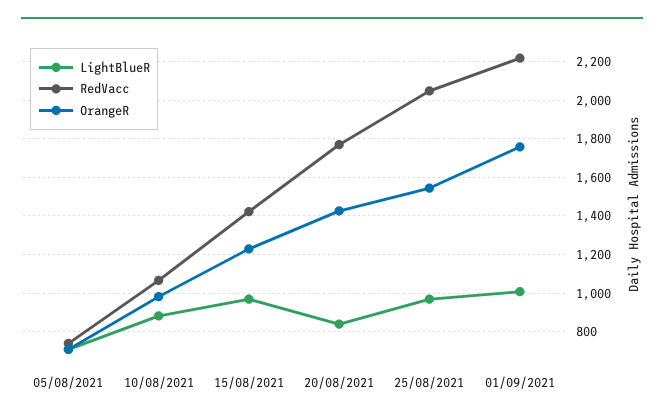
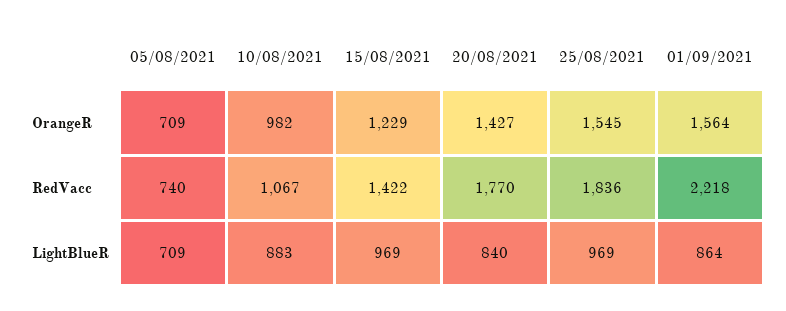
RedVacc, 25/08/2021: 2050 -> 1836
LightBlueR, 01/09/2021: 1000 -> 864
OrangeR, 01/09/2021: 1750 -> 1564

